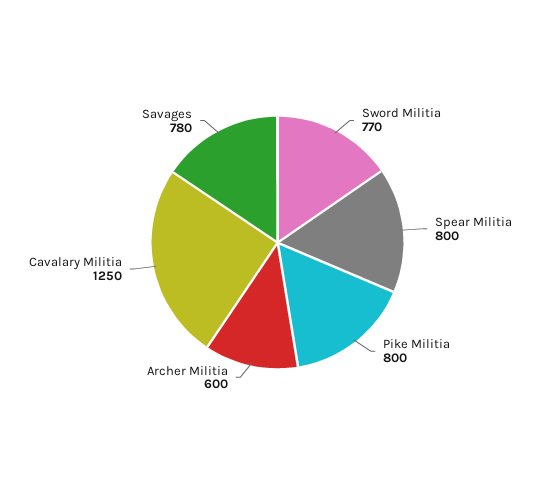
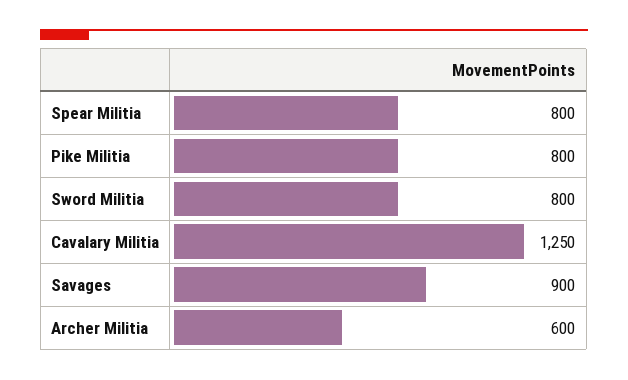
Sword Militia: 770 -> 800
Savages: 780 -> 900

